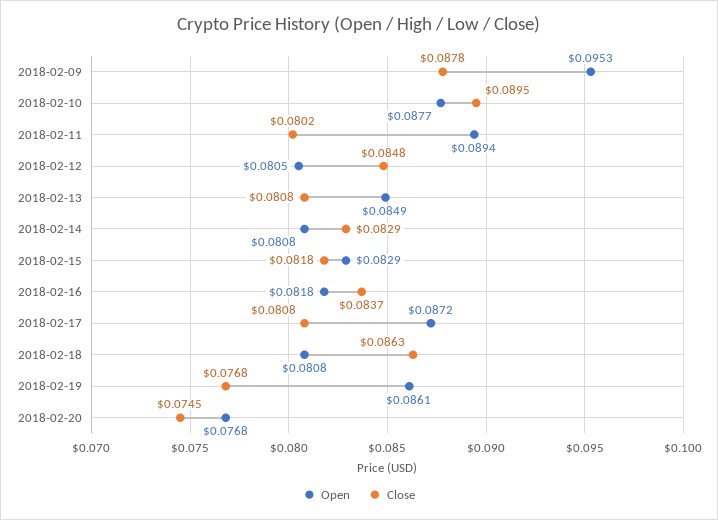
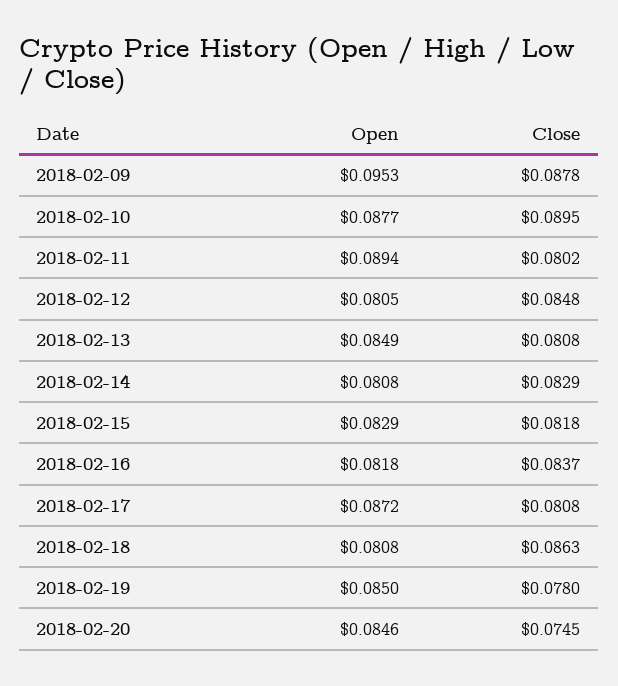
Open, 2018-02-19: 0.0861 -> 0.085
Close, 2018-02-19: 0.0768 -> 0.078
Open, 2018-02-20: 0.0768 -> 0.0846

